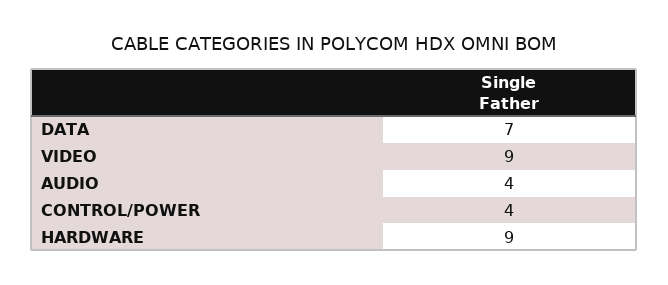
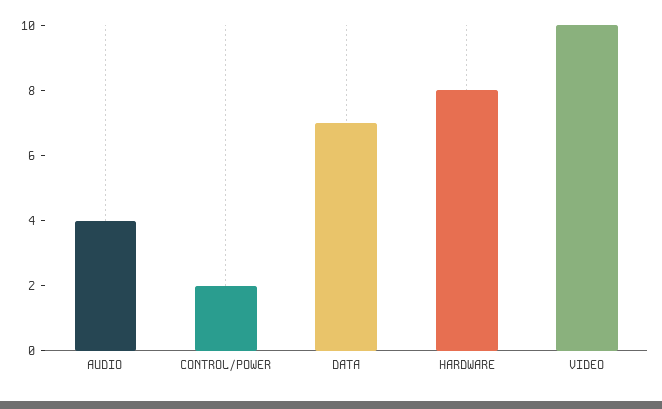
VIDEO: 9 -> 10
CONTROL/POWER: 4 -> 2
HARDWARE: 9 -> 8

